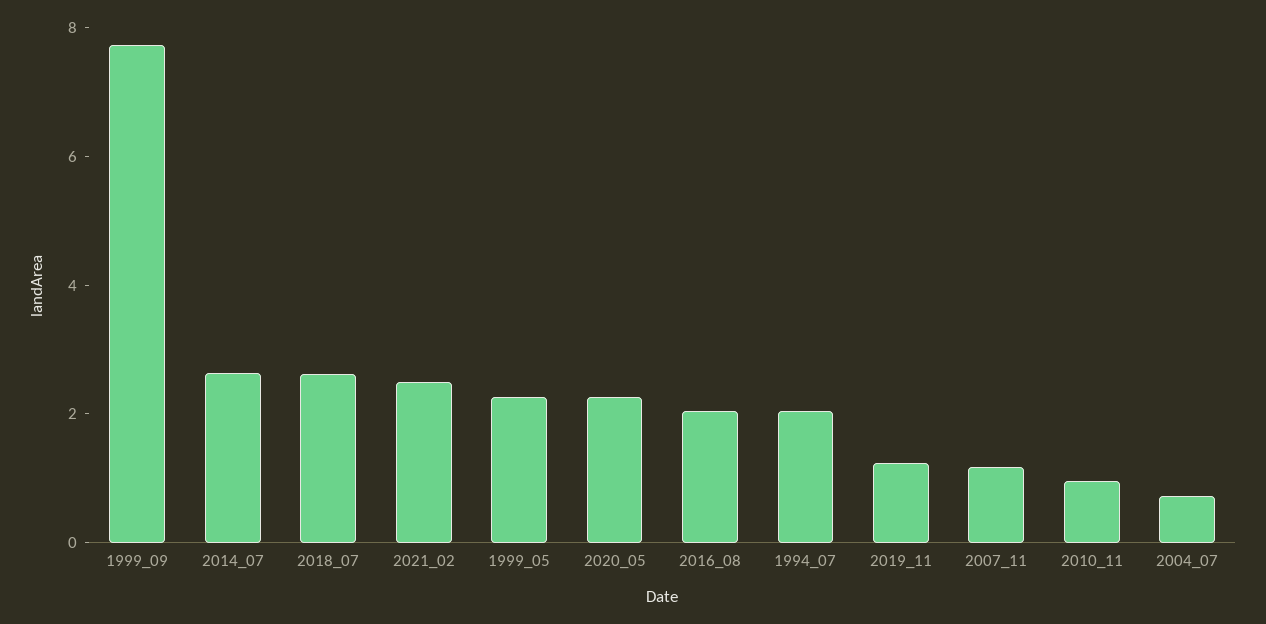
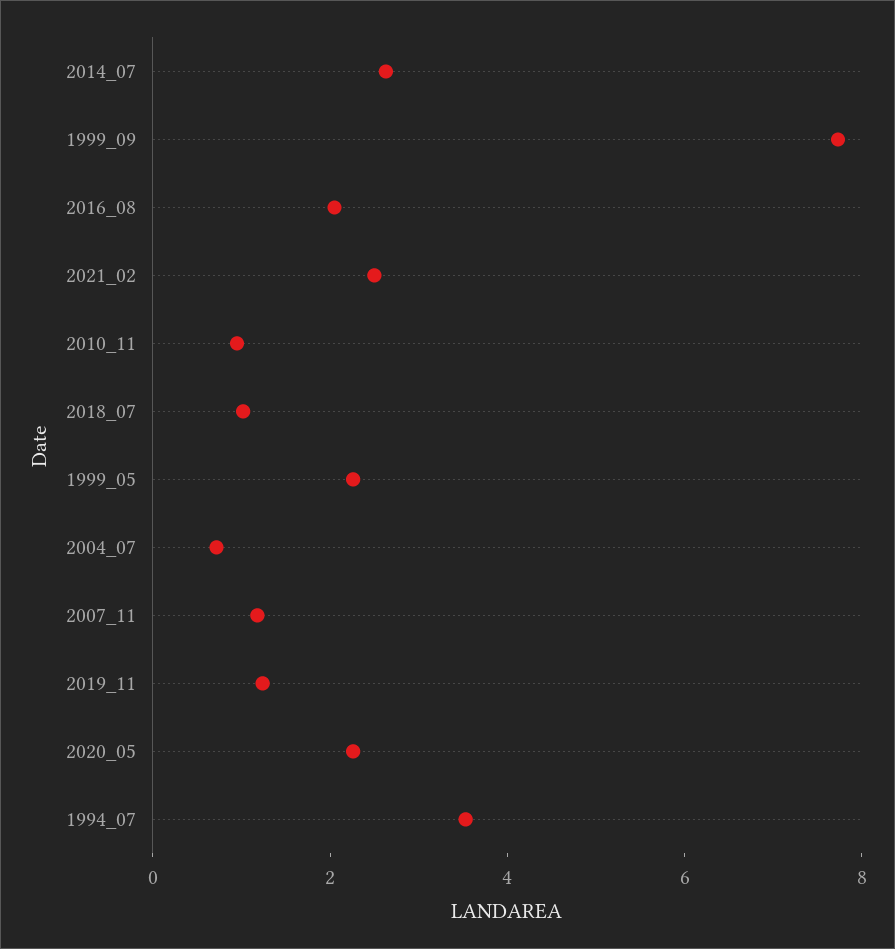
2018_07: 2.5 -> 1
1994_07: 2 -> 3.5

